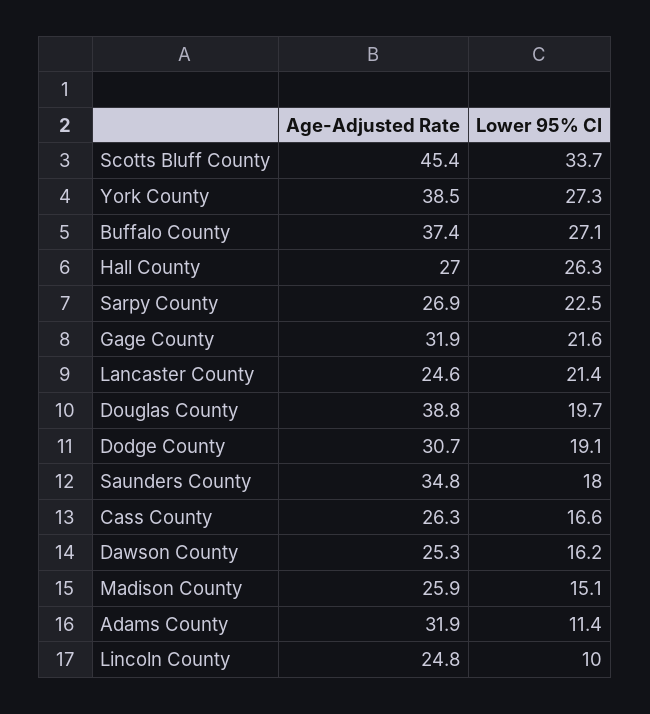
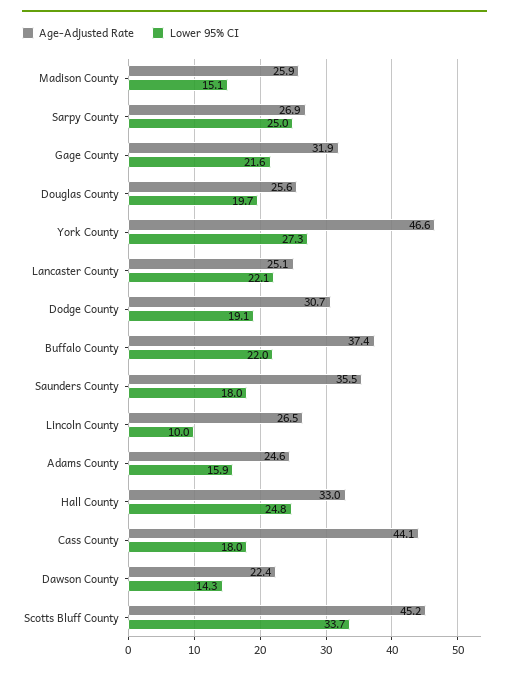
Age-Adjusted Rate, Scotts Bluff County: 45.4 -> 45.2
Age-Adjusted Rate, York County: 38.5 -> 46.6
Lower 95% CI, Buffalo County: 27.1 -> 22
Age-Adjusted Rate, Hall County: 27 -> 33
Lower 95% CI, Hall County: 26.3 -> 24.8
Lower 95% CI, Sarpy County: 22.5 -> 25
Age-Adjusted Rate, Lancaster County: 24.6 -> 25.1
Lower 95% CI, Lancaster County: 21.4 -> 22.1
Age-Adjusted Rate, Douglas County: 38.8 -> 25.6
Age-Adjusted Rate, Saunders County: 34.8 -> 35.5
Age-Adjusted Rate, Cass County: 26.3 -> 44.1
Lower 95% CI, Cass County: 16.6 -> 18
Age-Adjusted Rate, Dawson County: 25.3 -> 22.4
Lower 95% CI, Dawson County: 16.2 -> 14.3
Age-Adjusted Rate, Adams County: 31.9 -> 24.6
Lower 95% CI, Adams County: 11.4 -> 15.9
Age-Adjusted Rate, Lincoln County: 24.8 -> 26.5

